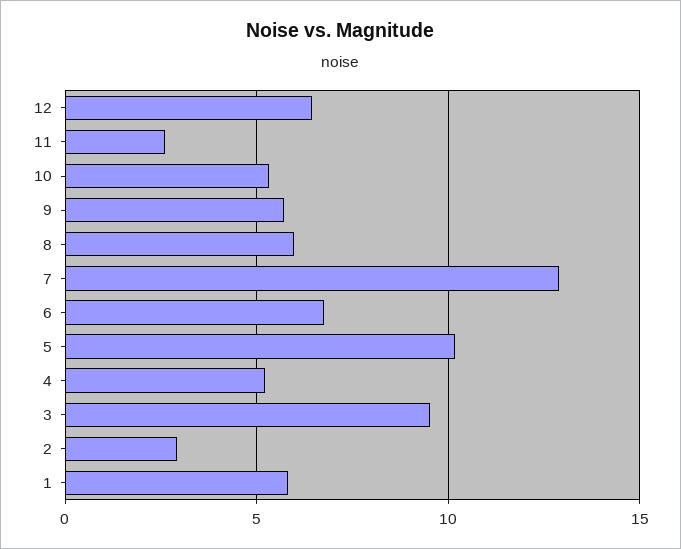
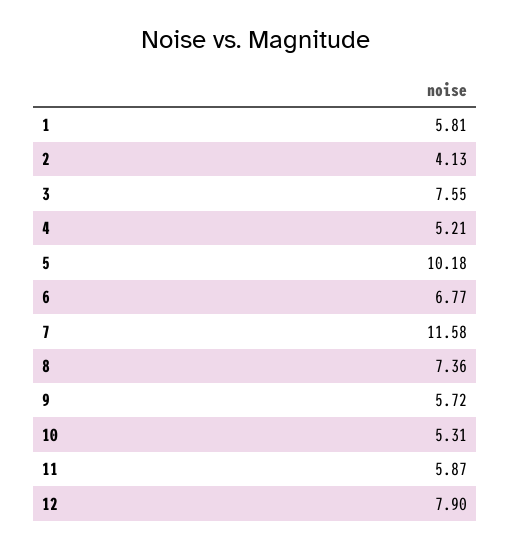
12: 6.5 -> 7.9
11: 2.5 -> 5.87
8: 6 -> 7.36
7: 13 -> 11.58
3: 9.5 -> 7.55
2: 3 -> 4.13

